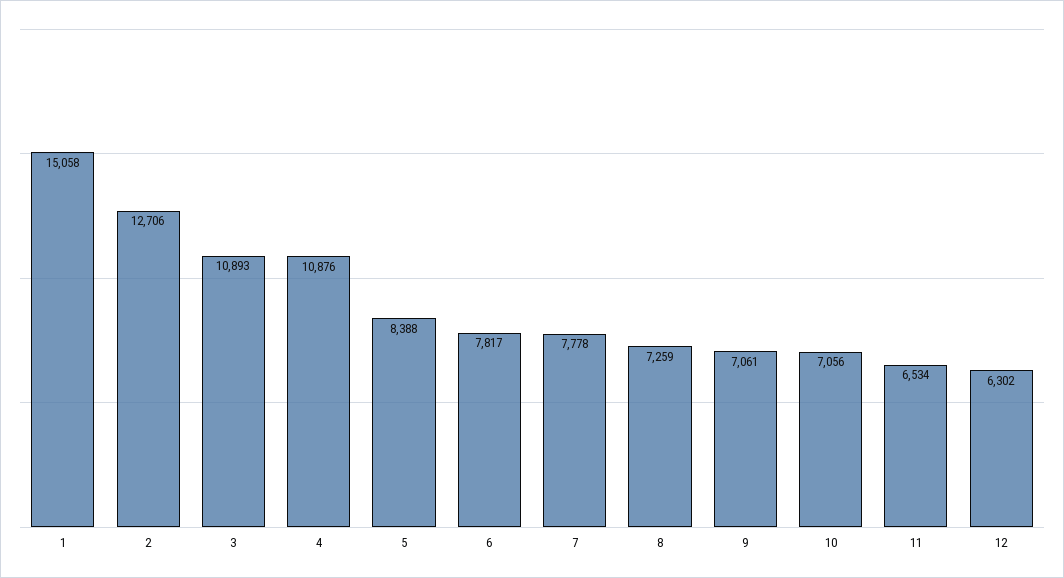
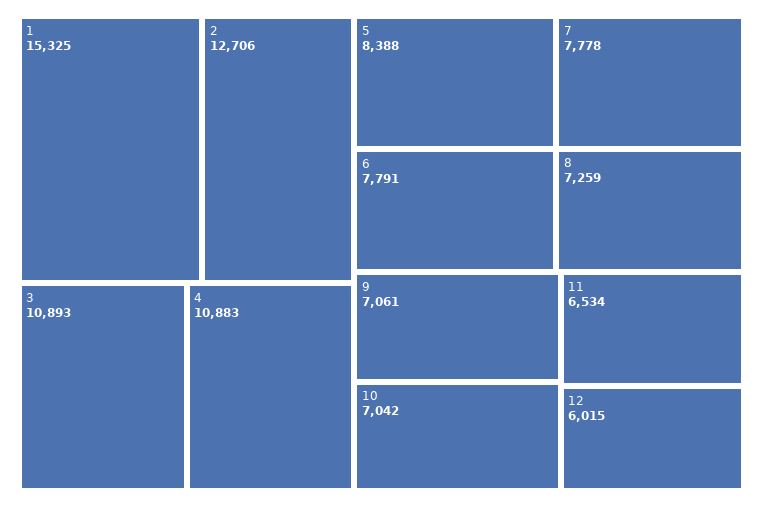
1: 15058 -> 15325
4: 10876 -> 10883
6: 7817 -> 7791
10: 7056 -> 7042
12: 6302 -> 6015

